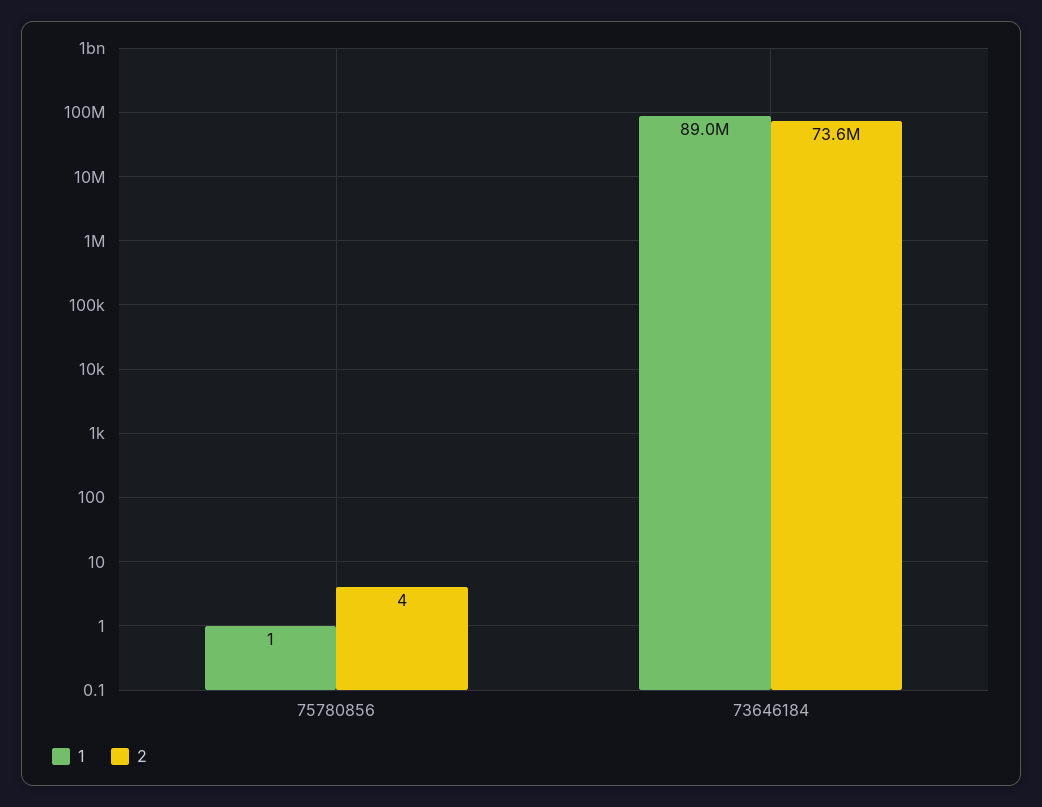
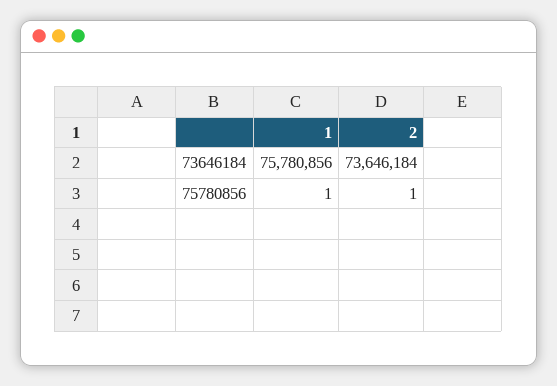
2, 75780856: 4 -> 1
1, 73646184: 89000000 -> 75780856

